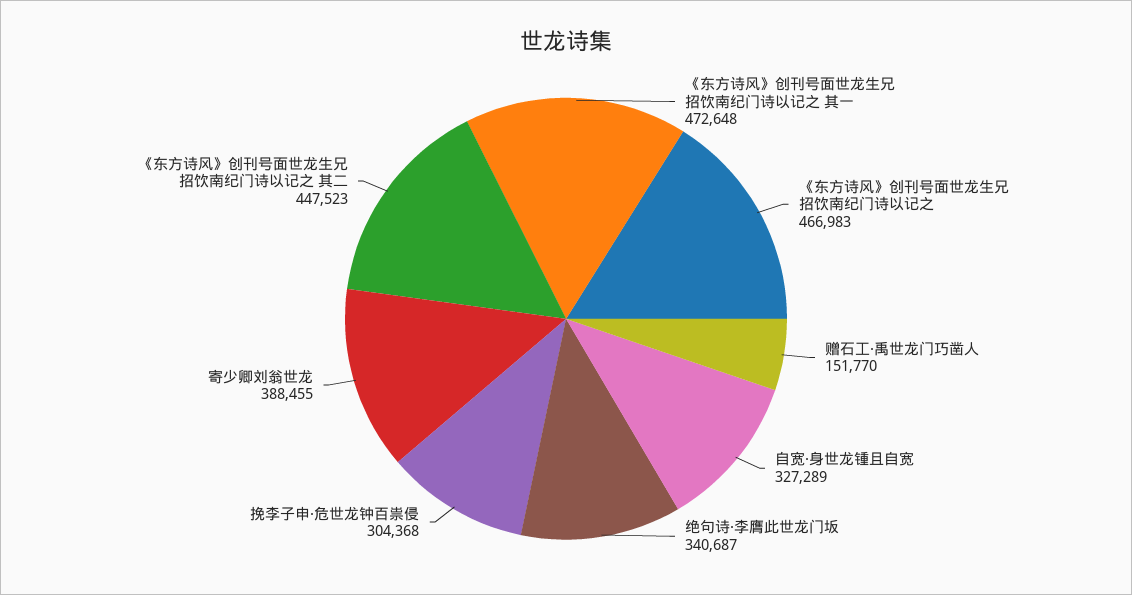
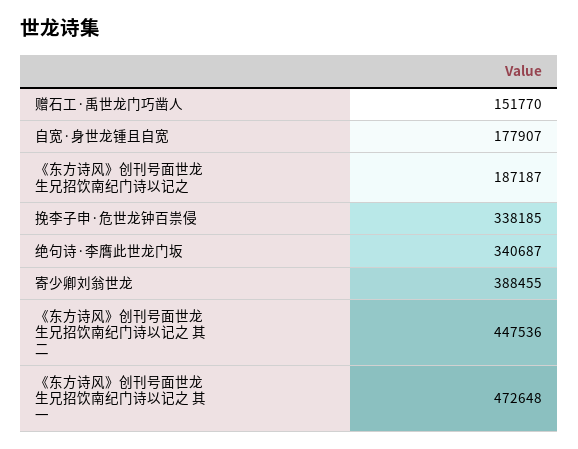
《东方诗风》创刊号面世龙生兄招饮南纪门诗以记之: 466983 -> 187187
自宽·身世龙锺且自宽: 327289 -> 177907
挽李子申·危世龙钟百祟侵: 304368 -> 338185
《东方诗风》创刊号面世龙生兄招饮南纪门诗以记之 其二: 447523 -> 447536

